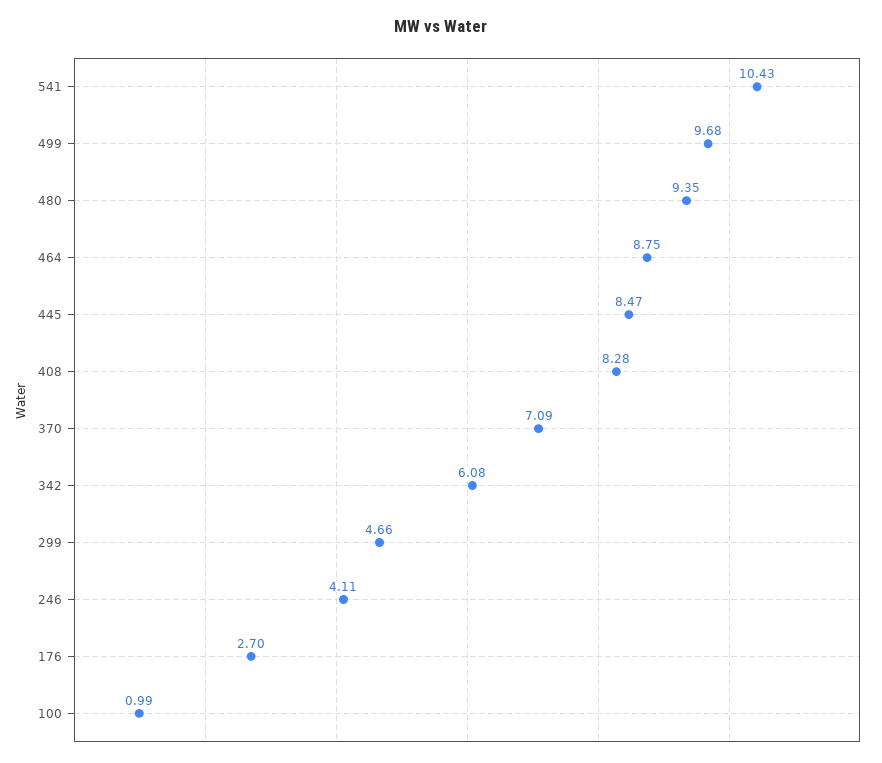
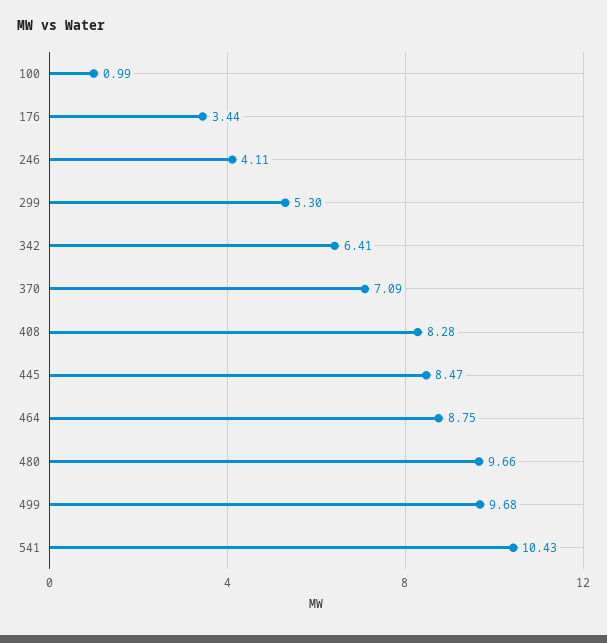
480: 9.35 -> 9.66
342: 6.08 -> 6.41
299: 4.66 -> 5.3
176: 2.7 -> 3.44

